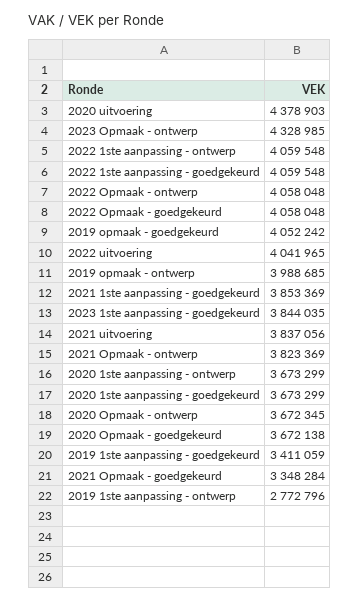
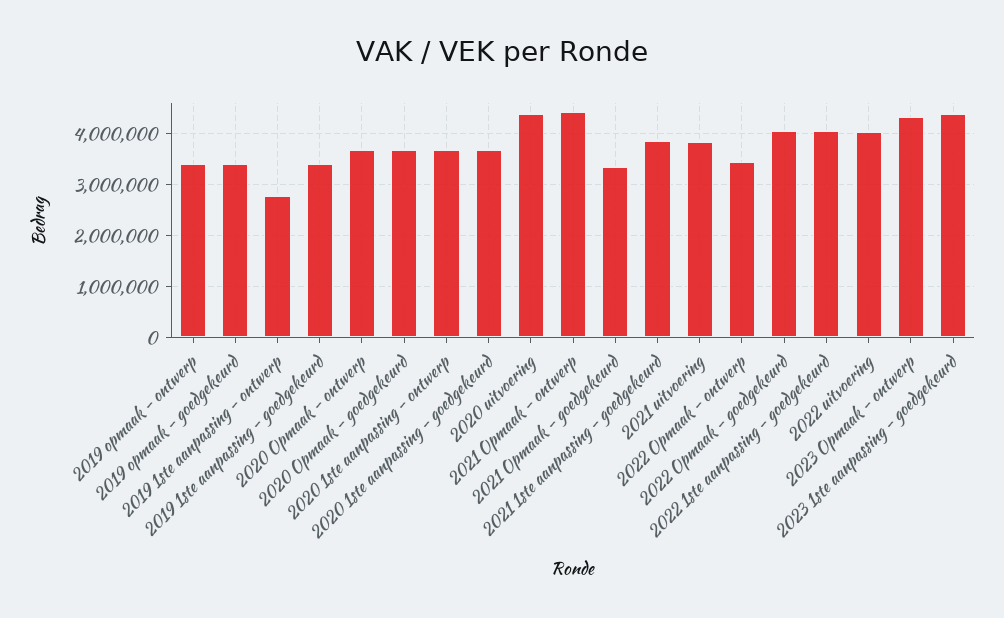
2022 1ste aanpassing - ontwerp: 4059548 -> none
2022 Opmaak - ontwerp: 4058048 -> 3400000
2019 opmaak - goedgekeurd: 4052242 -> 3400000
2019 opmaak - ontwerp: 3988685 -> 3400000
2023 1ste aanpassing - goedgekeurd: 3844035 -> 4400000
2021 Opmaak - ontwerp: 3823369 -> 4400000

